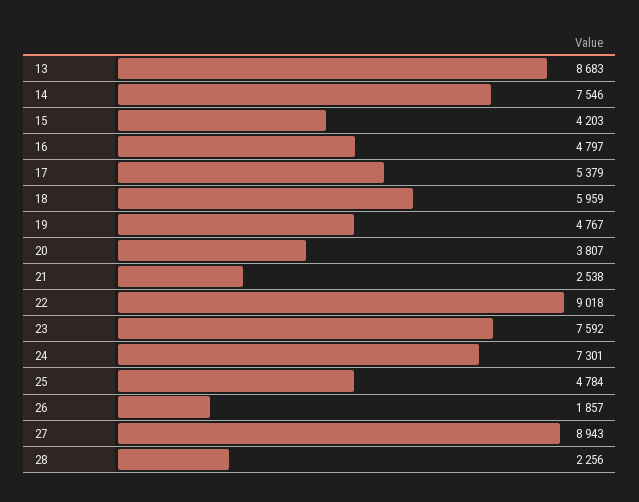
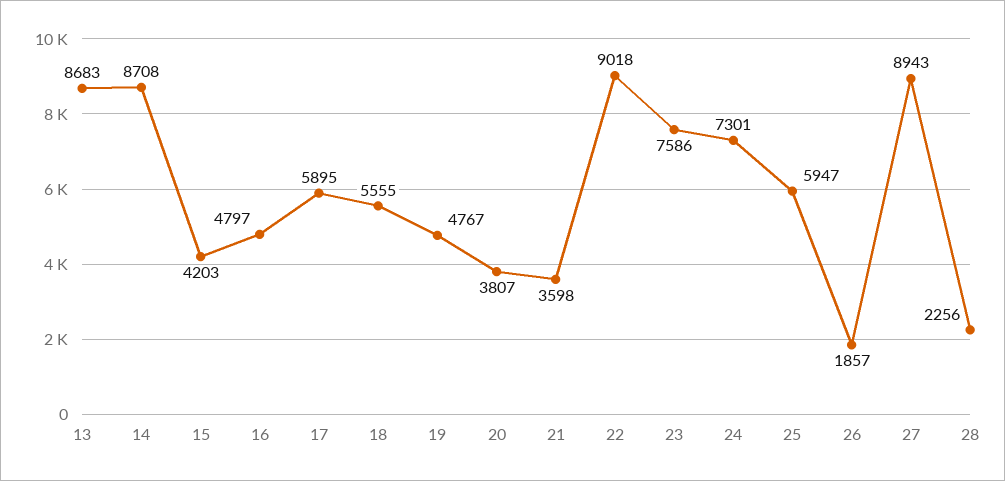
14: 7546 -> 8708
17: 5379 -> 5895
18: 5959 -> 5555
21: 2538 -> 3598
23: 7592 -> 7586
25: 4784 -> 5947

